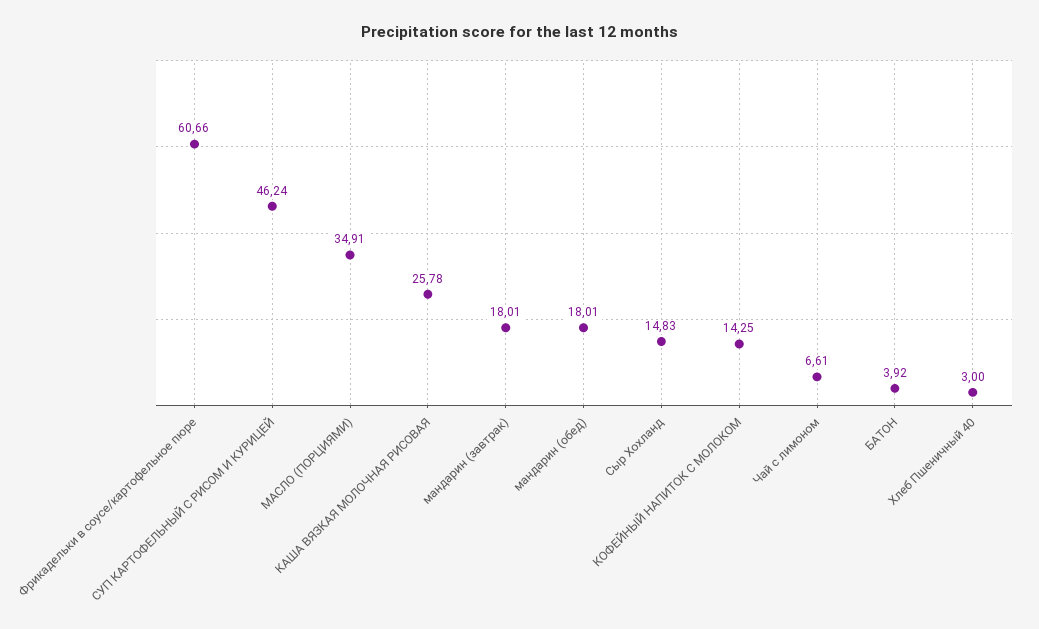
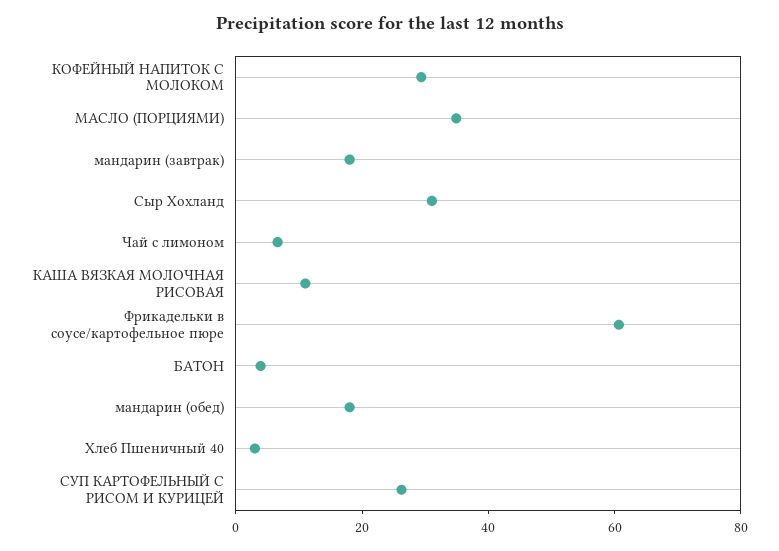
СУП КАРТОФЕЛЬНЫЙ С РИСОМ И КУРИЦЕЙ: 46.24 -> 25
КАША ВЯЗКАЯ МОЛОЧНАЯ РИСОВАЯ: 25.78 -> 10
Сыр Хохланд: 14.83 -> 30
КОФЕЙНЫЙ НАПИТОК С МОЛОКОМ: 14.25 -> 30

